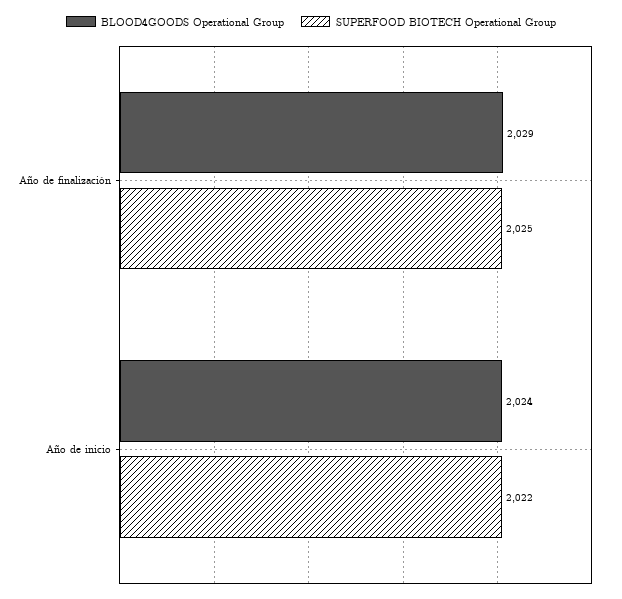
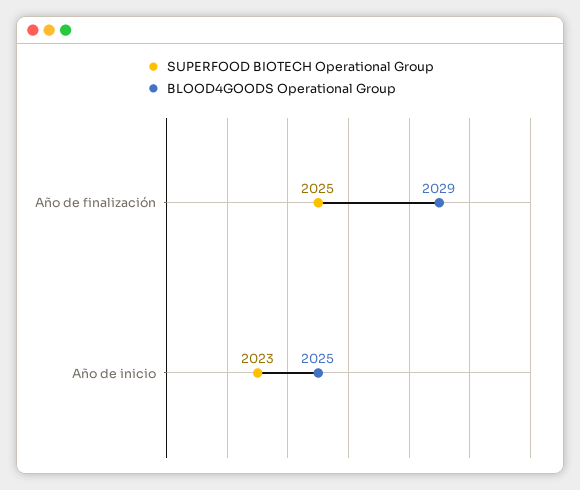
BLOOD4GOODS Operational Group, Año de inicio: 2024 -> 2025
SUPERFOOD BIOTECH Operational Group, Año de inicio: 2022 -> 2023

